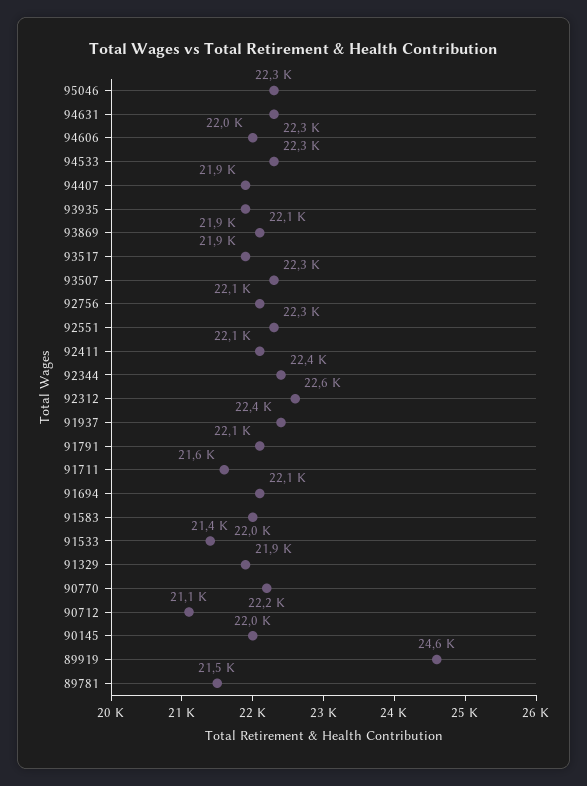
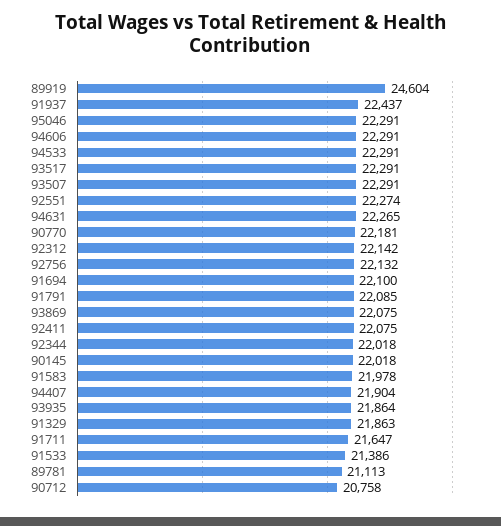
94606: 22000 -> 22291
93517: 21900 -> 22291
92344: 22400 -> 22018
92312: 22600 -> 22142
90712: 21100 -> 20758
89781: 21500 -> 21113

